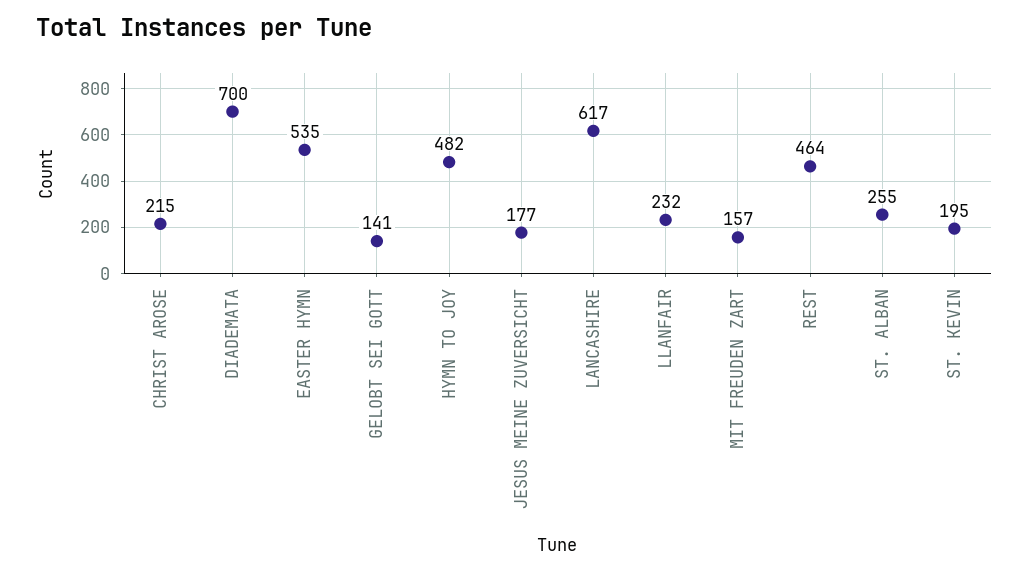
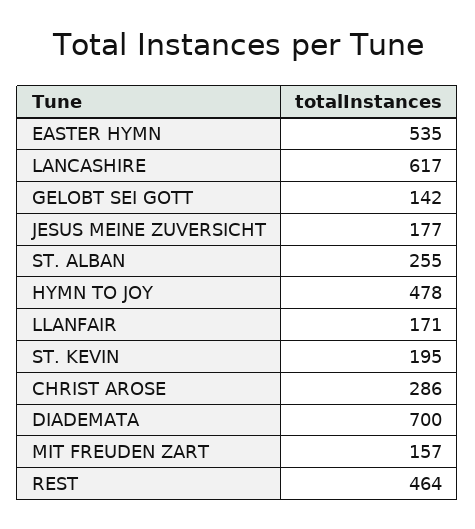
CHRIST AROSE: 215 -> 286
GELOBT SEI GOTT: 141 -> 142
HYMN TO JOY: 482 -> 478
LLANFAIR: 232 -> 171

